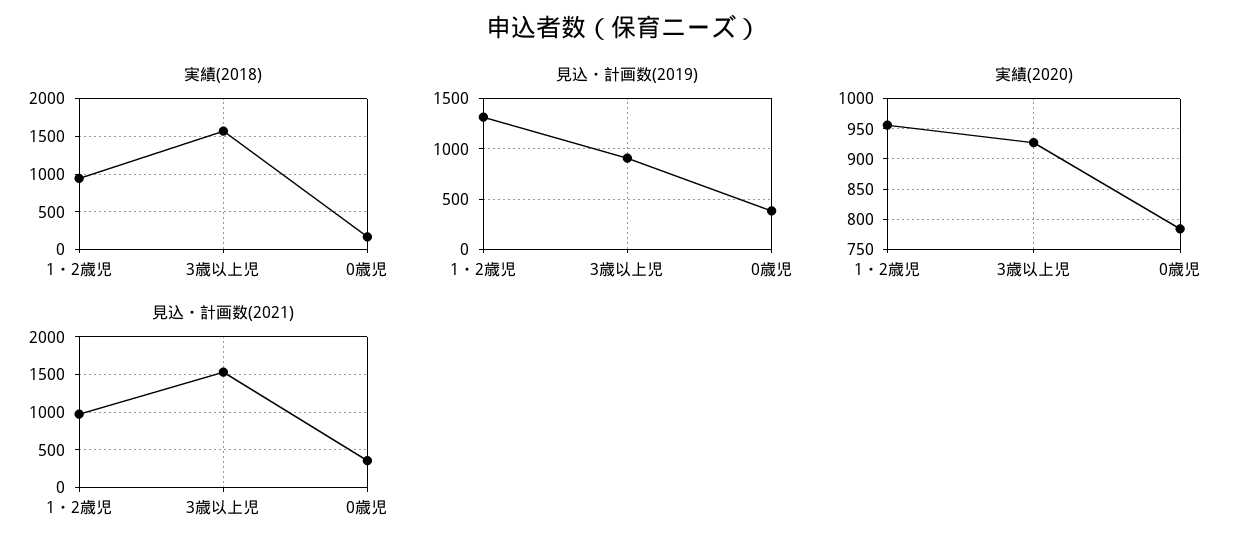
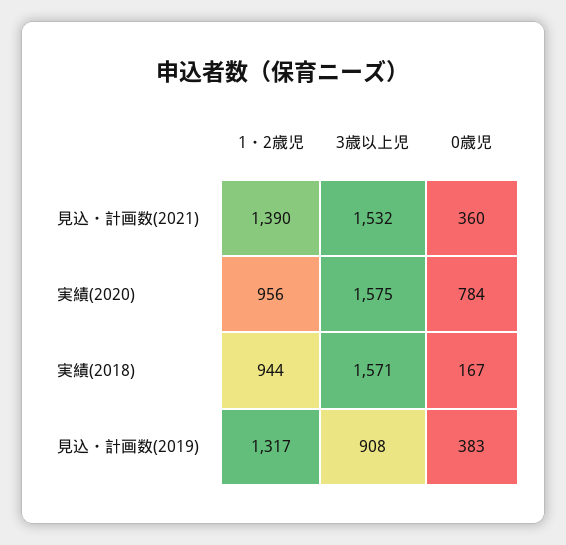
実績(2020), 3歳以上児: 930 -> 1575
見込・計画数(2021), 1・2歳児: 1000 -> 1390

